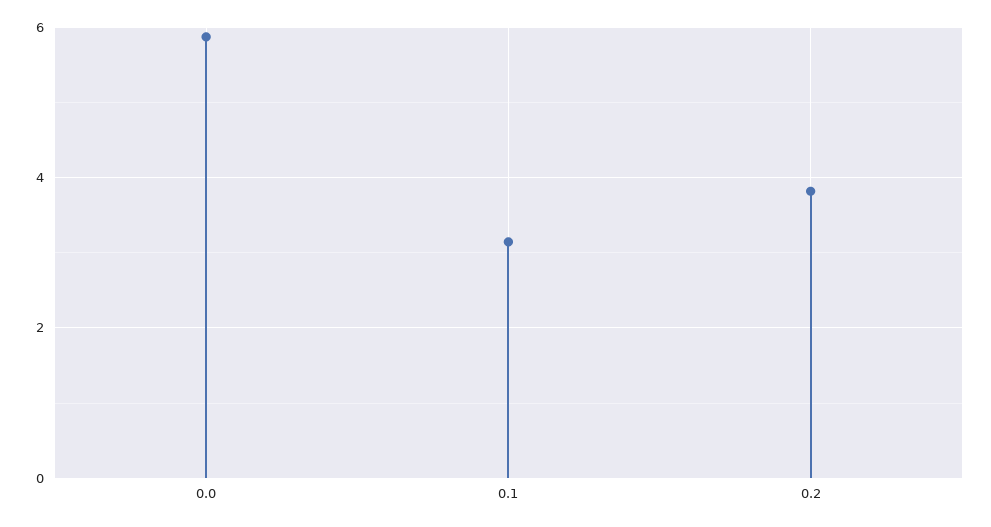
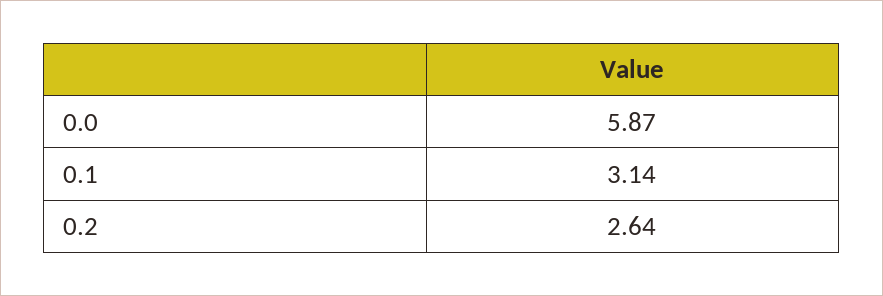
0.2: 3.8 -> 2.64

